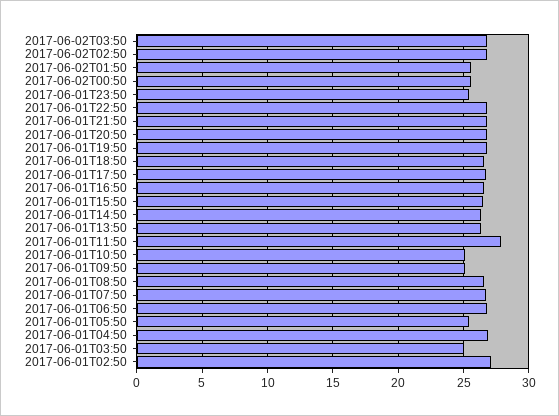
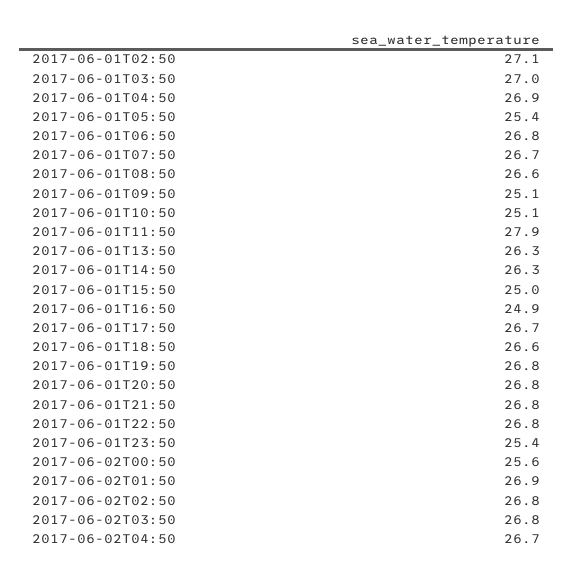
2017-06-02T01:50: 25.5 -> 26.9
2017-06-01T16:50: 26.5 -> 24.9
2017-06-01T15:50: 26.5 -> 25
2017-06-01T03:50: 25 -> 27
2017-06-02T04:50: none -> 26.7

